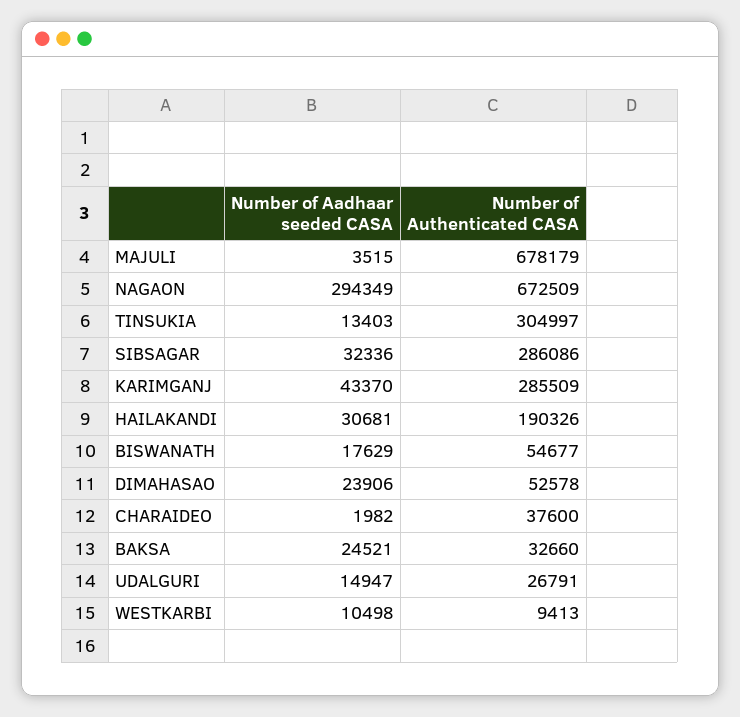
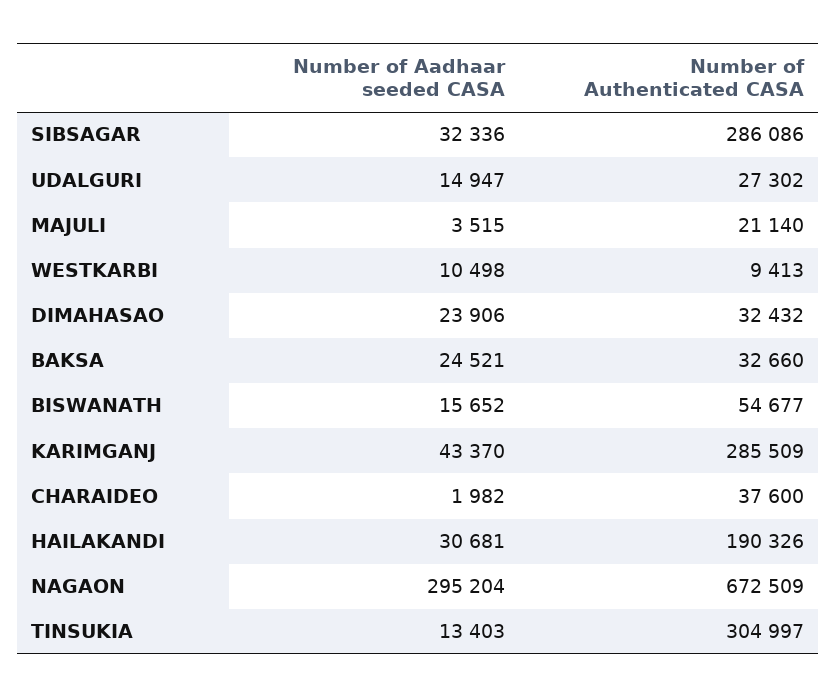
Number of Authenticated CASA, MAJULI: 678179 -> 21140
Number of Aadhaar seeded CASA, NAGAON: 294349 -> 295204
Number of Aadhaar seeded CASA, BISWANATH: 17629 -> 15652
Number of Authenticated CASA, DIMAHASAO: 52578 -> 32432
Number of Authenticated CASA, UDALGURI: 26791 -> 27302

